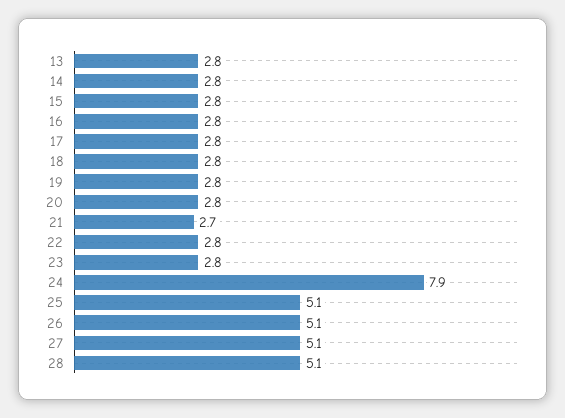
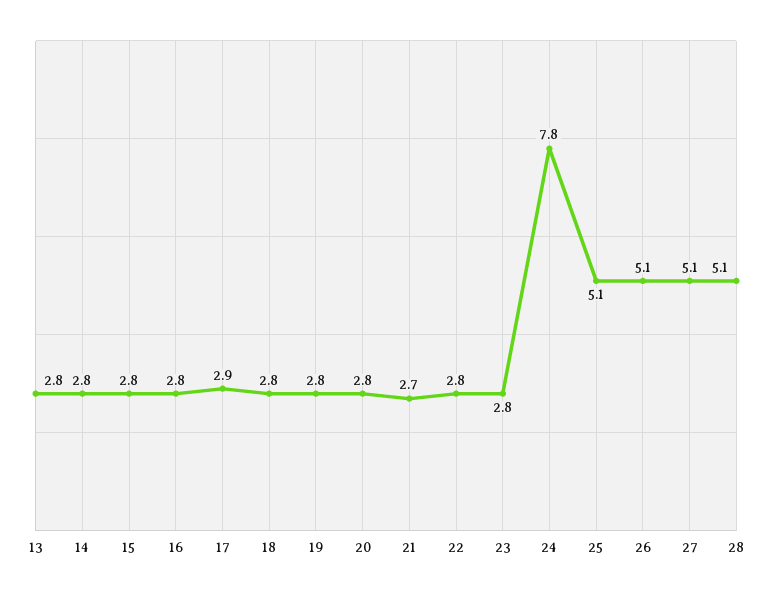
17: 2.8 -> 2.9
24: 7.9 -> 7.8

